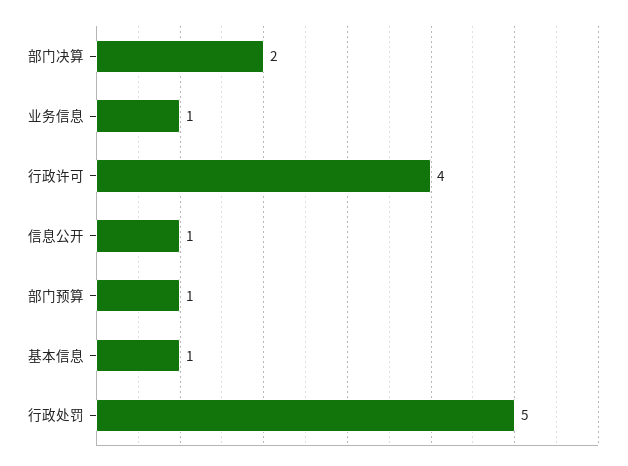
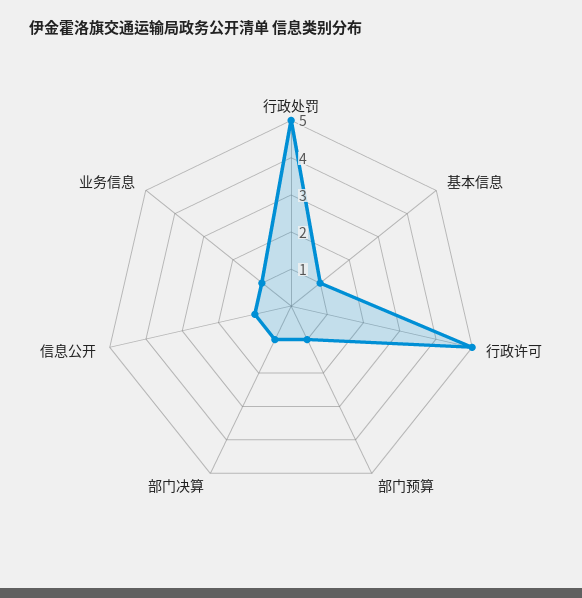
部门决算: 2 -> 1
行政许可: 4 -> 5

